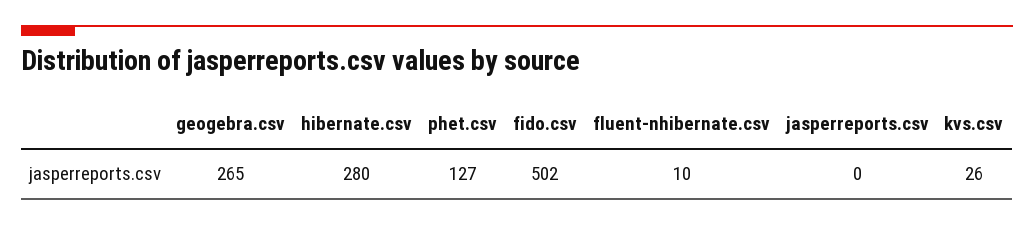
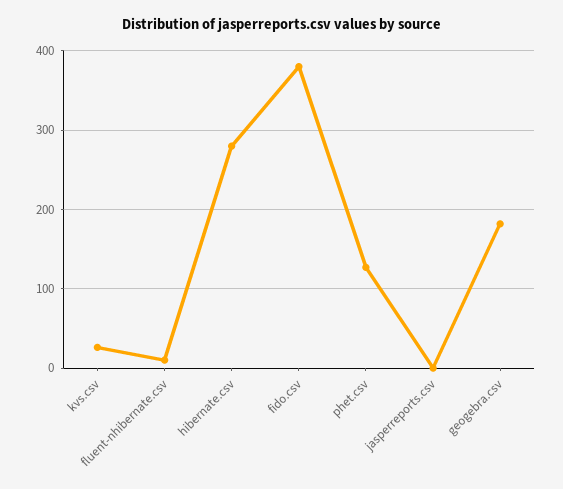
geogebra.csv: 265 -> 180
fido.csv: 502 -> 380

